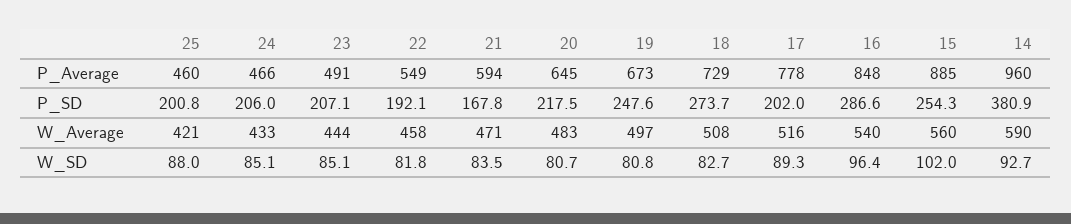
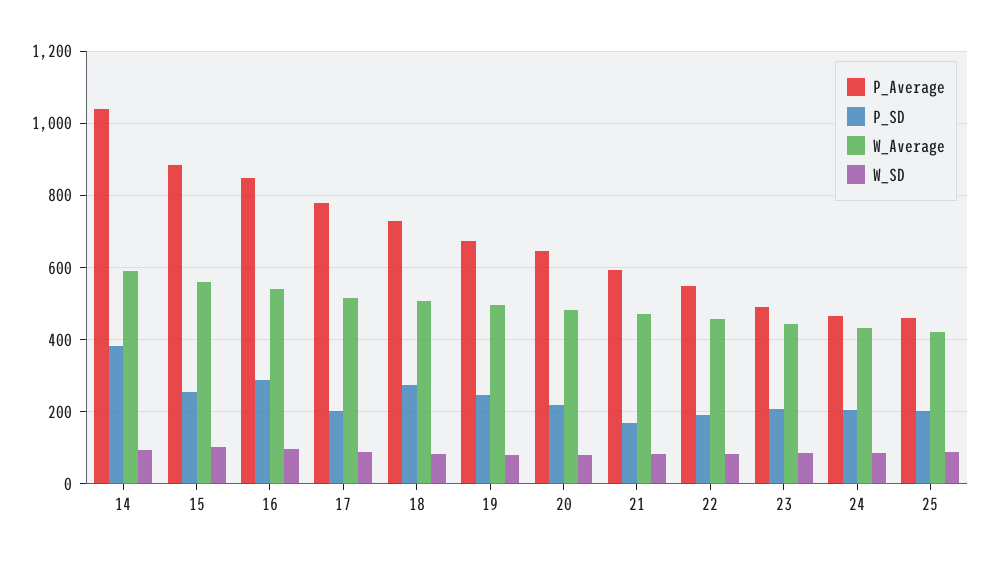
P_Average, 14: 960 -> 1040

